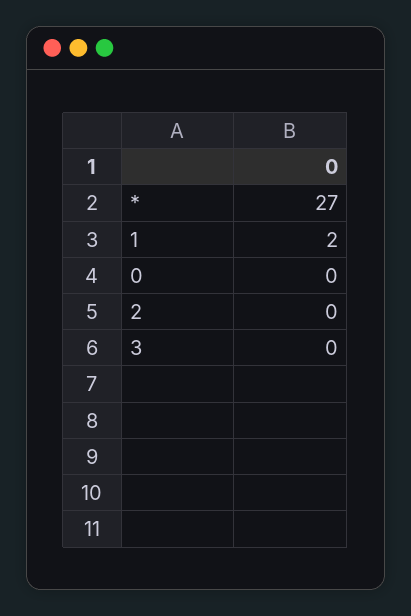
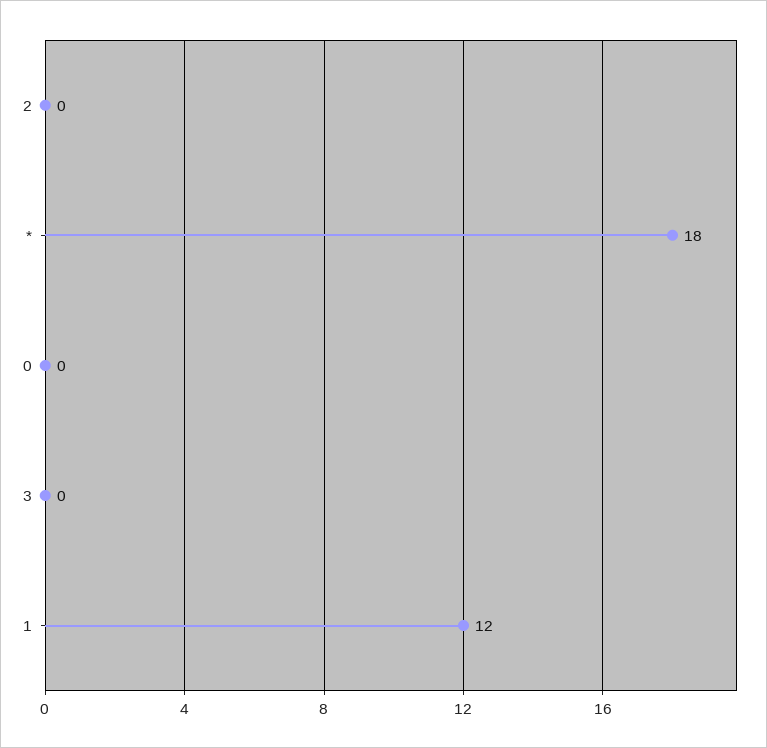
*: 27 -> 18
1: 2 -> 12

